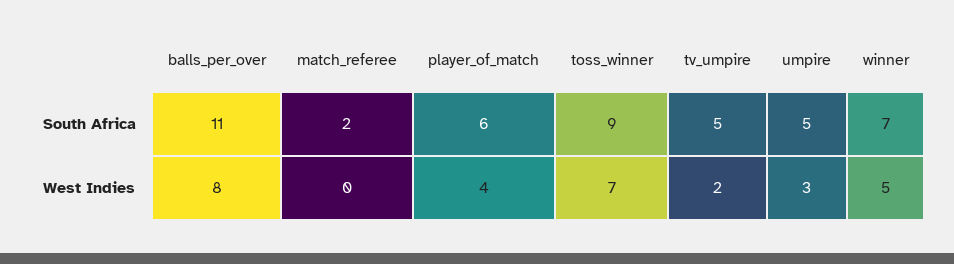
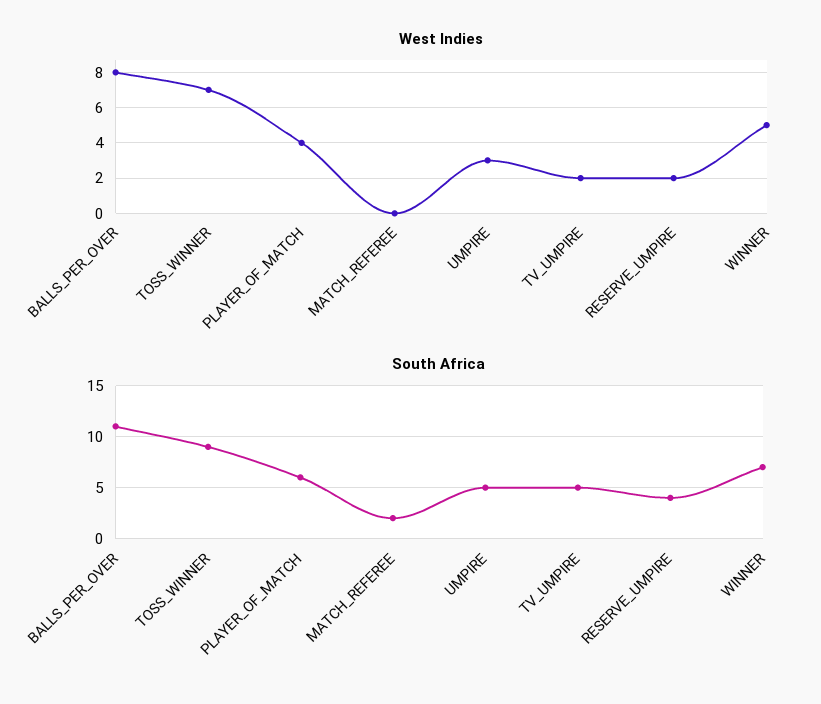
West Indies, RESERVE_UMPIRE: none -> 2
South Africa, RESERVE_UMPIRE: none -> 4

